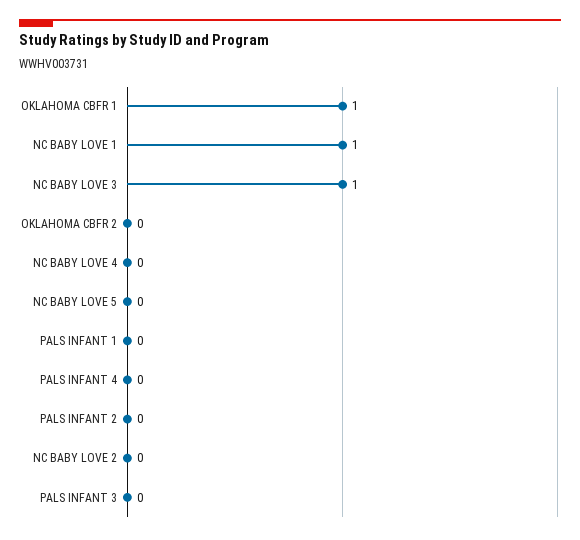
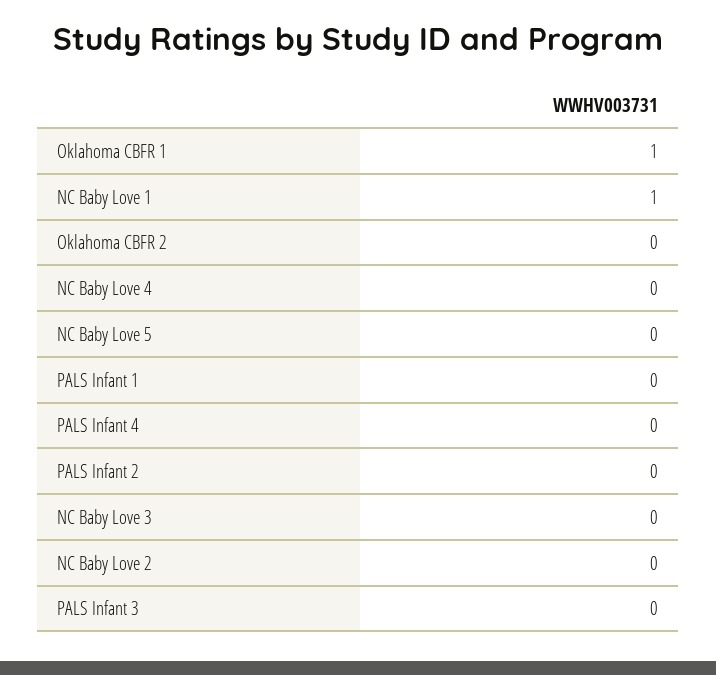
NC BABY LOVE 3: 1 -> 0

